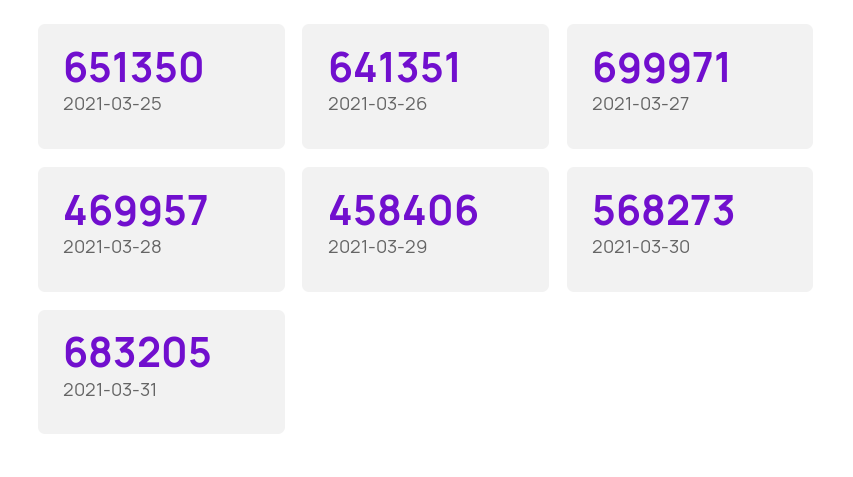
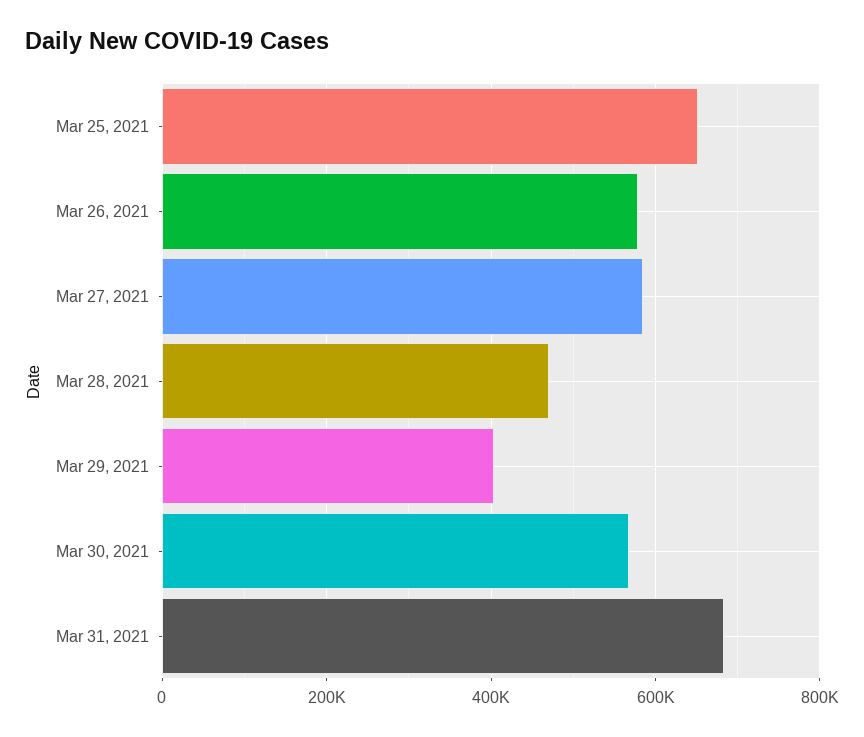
2021-03-26: 641351 -> 580000
2021-03-27: 699971 -> 580000
2021-03-29: 458406 -> 400000

